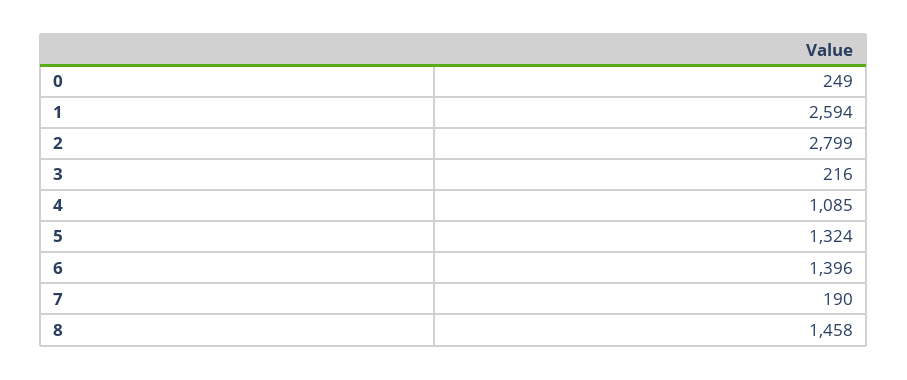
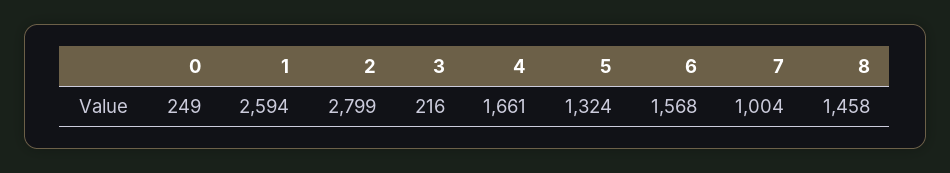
4: 1085 -> 1661
6: 1396 -> 1568
7: 190 -> 1004

